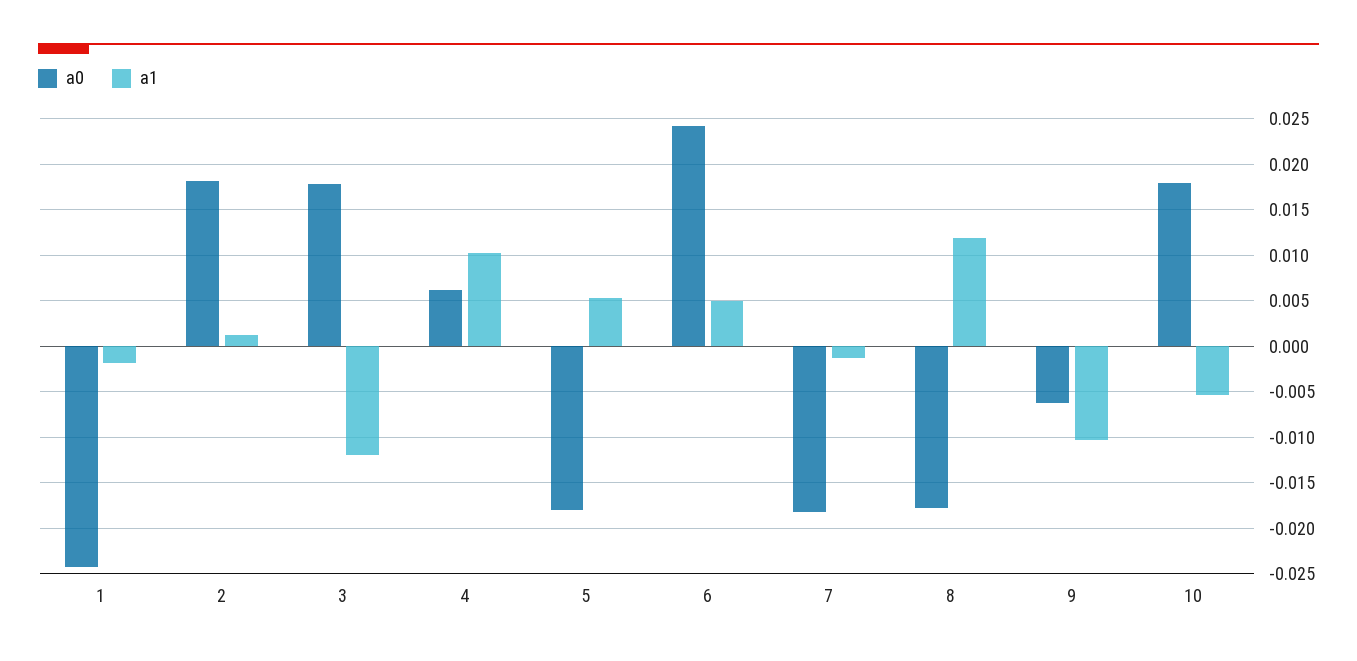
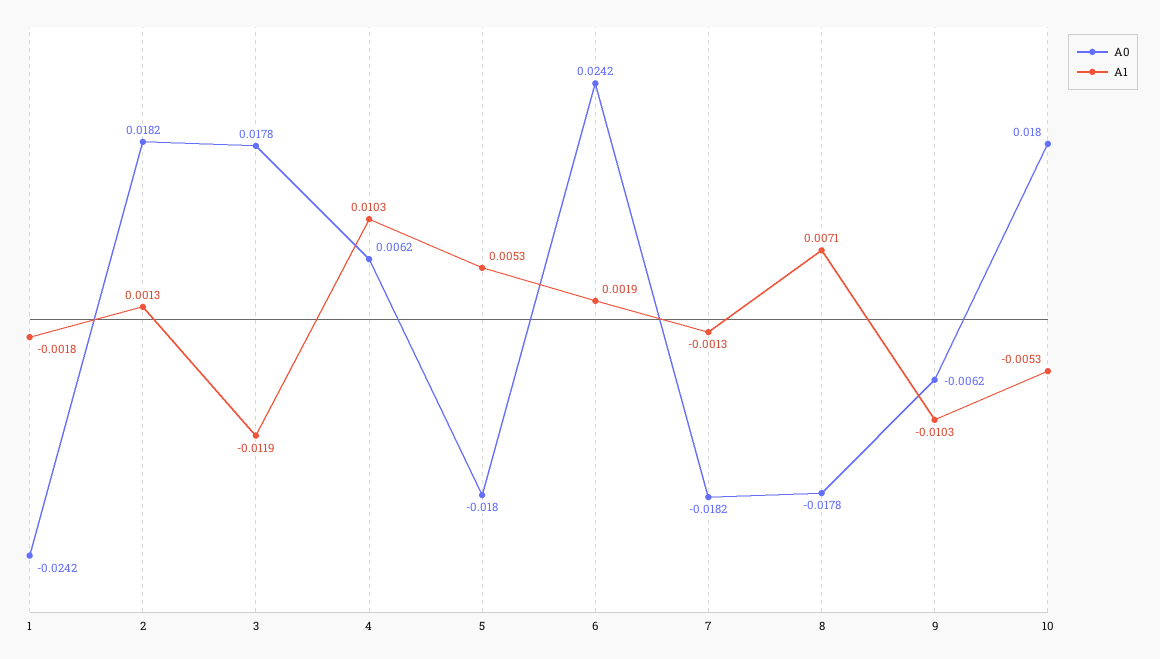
a1, 6: 0.005 -> 0.0019
a1, 8: 0.012 -> 0.0071

